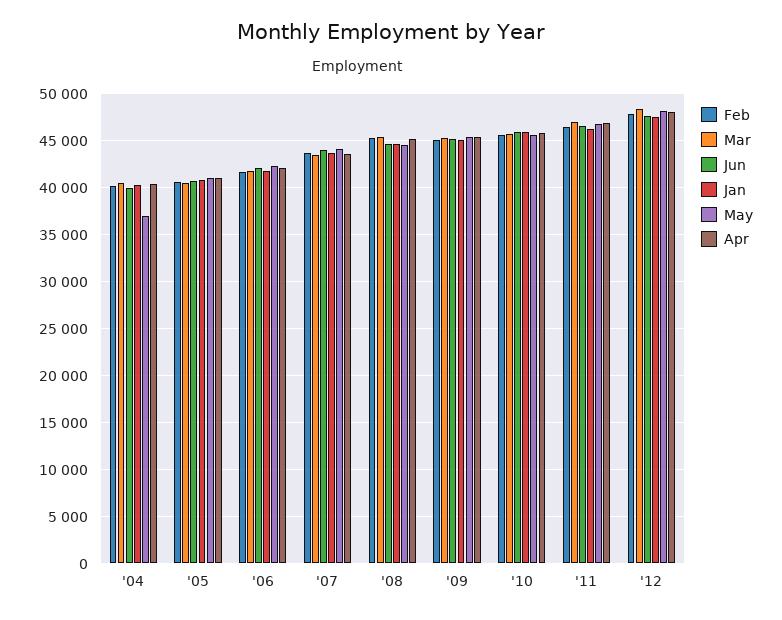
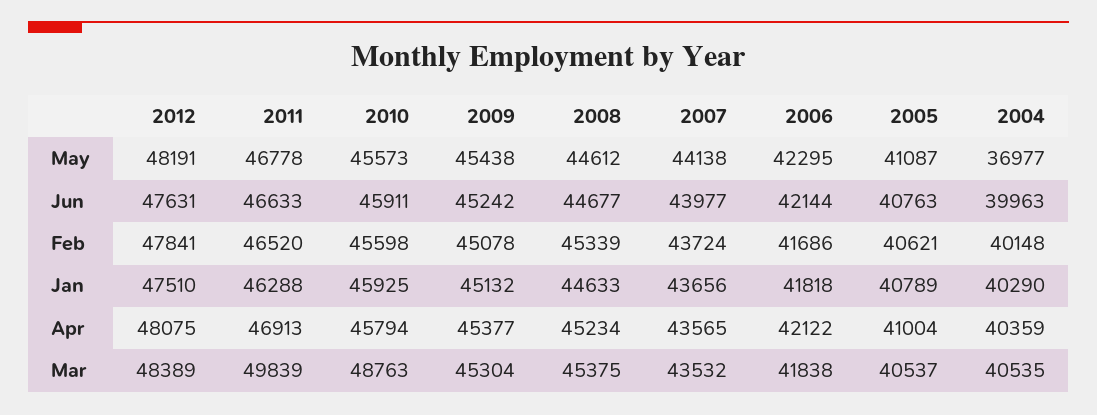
Mar, '10: 46000 -> 48763
Mar, '11: 47000 -> 49839

